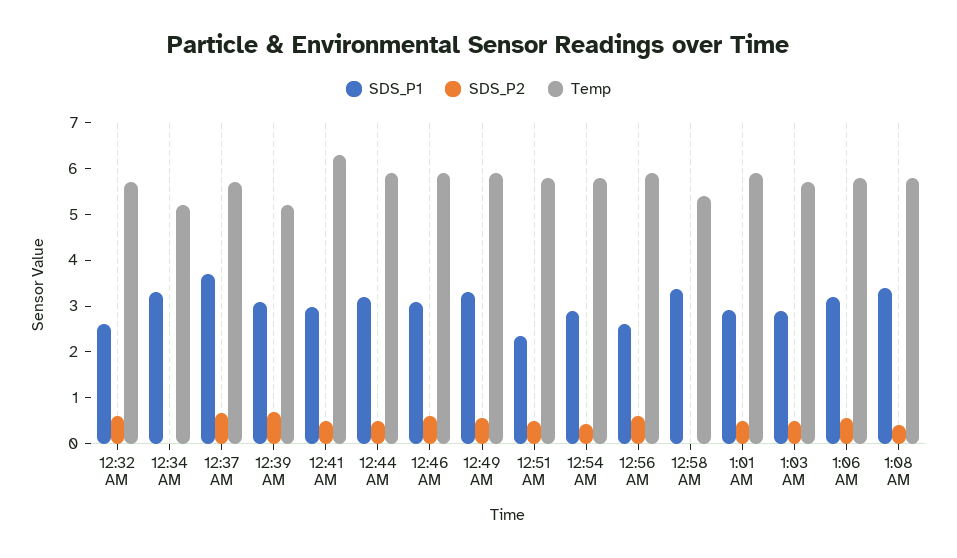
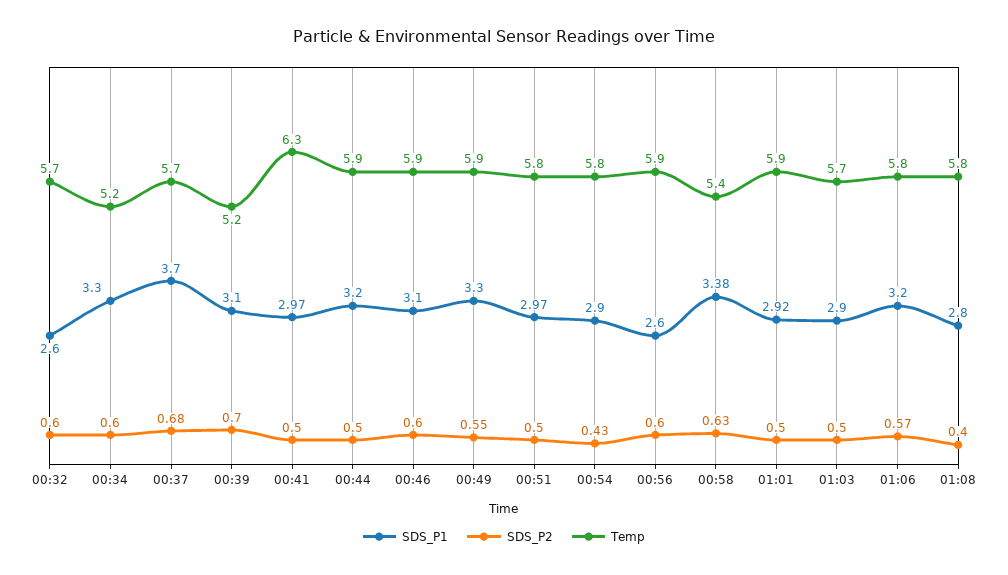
SDS_P2, 12:34 AM: 0 -> 0.6
SDS_P1, 12:51 AM: 2.4 -> 2.97
SDS_P2, 12:58 AM: 0 -> 0.63
SDS_P1, 1:08 AM: 3.4 -> 2.8

